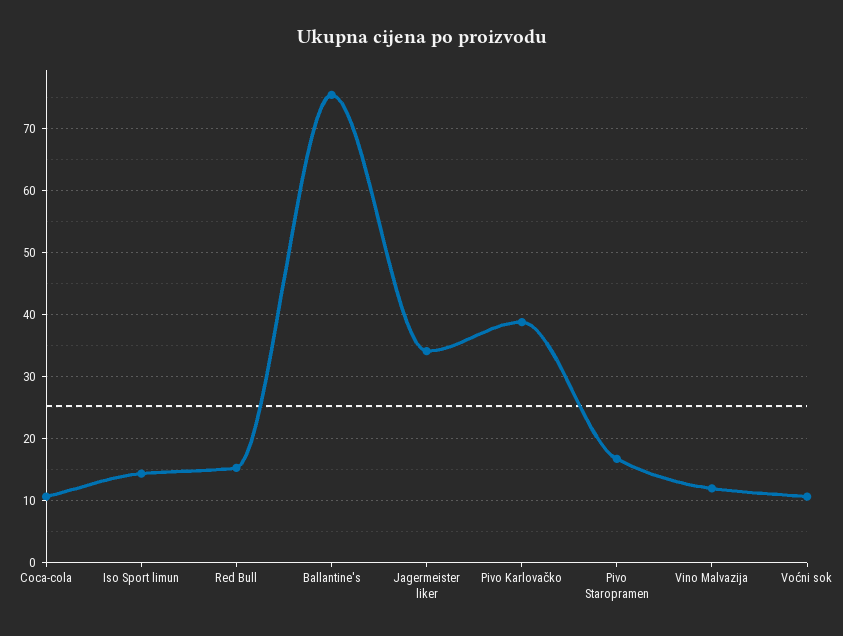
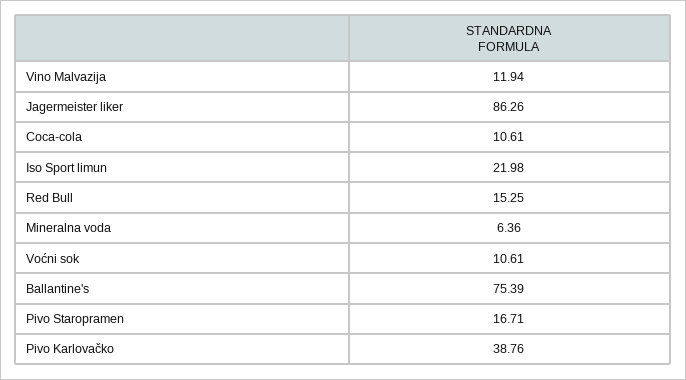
Iso Sport limun: 14 -> 21.98
Jagermeister liker: 34 -> 86.26
Mineralna voda: none -> 6.36

